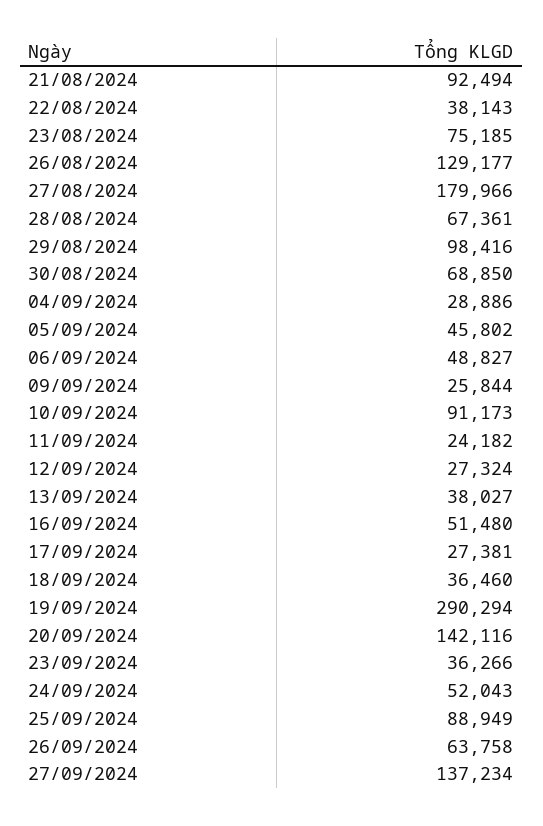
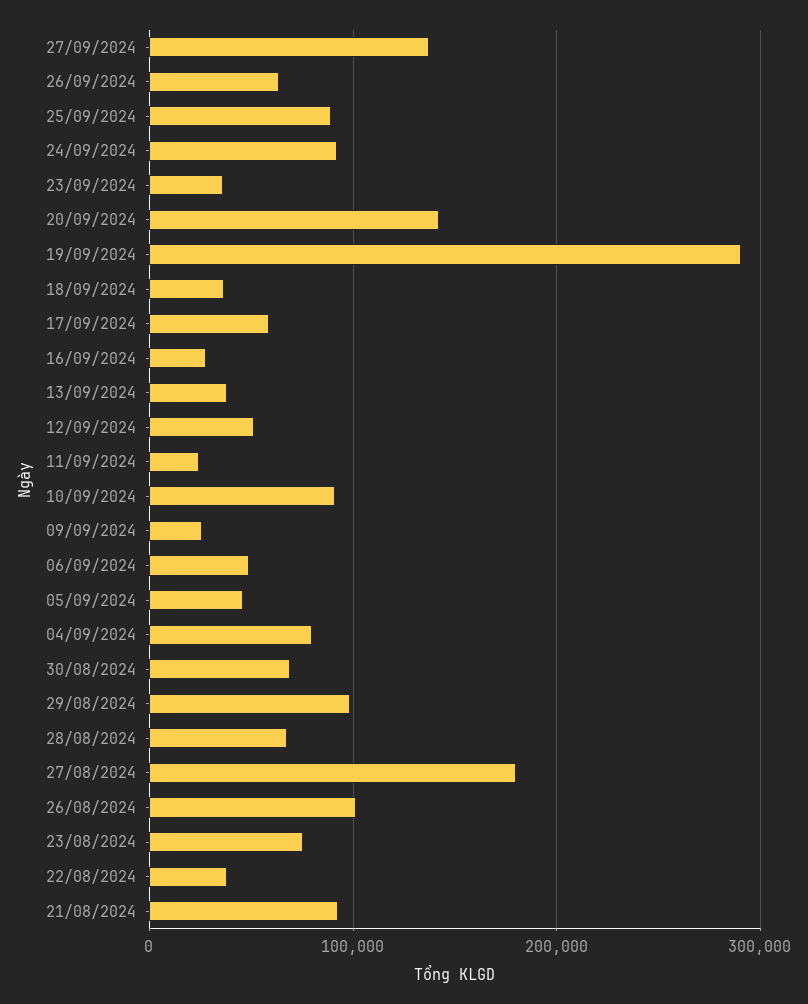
26/08/2024: 129177 -> 100000
04/09/2024: 28886 -> 80000
12/09/2024: 27324 -> 50000
16/09/2024: 51480 -> 30000
17/09/2024: 27381 -> 60000
24/09/2024: 52043 -> 90000

